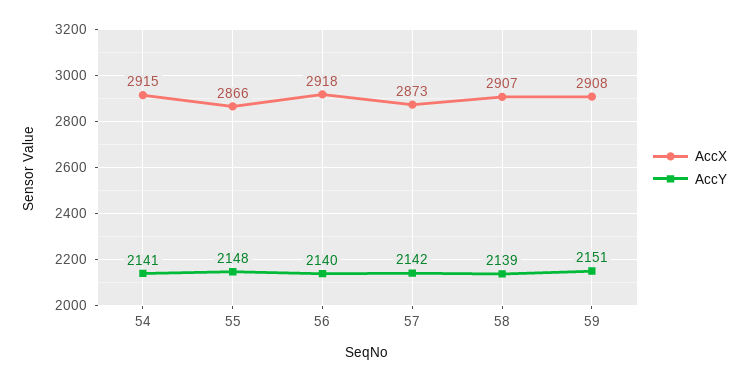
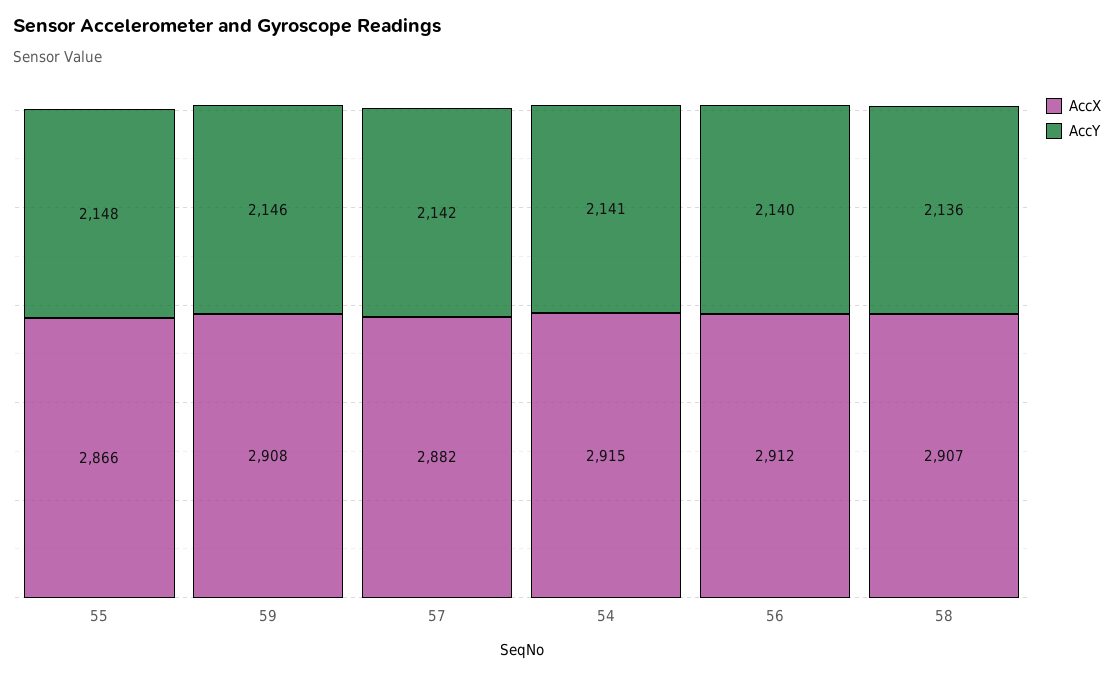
AccX, 56: 2918 -> 2912
AccX, 57: 2873 -> 2882
AccY, 58: 2139 -> 2136
AccY, 59: 2151 -> 2146

